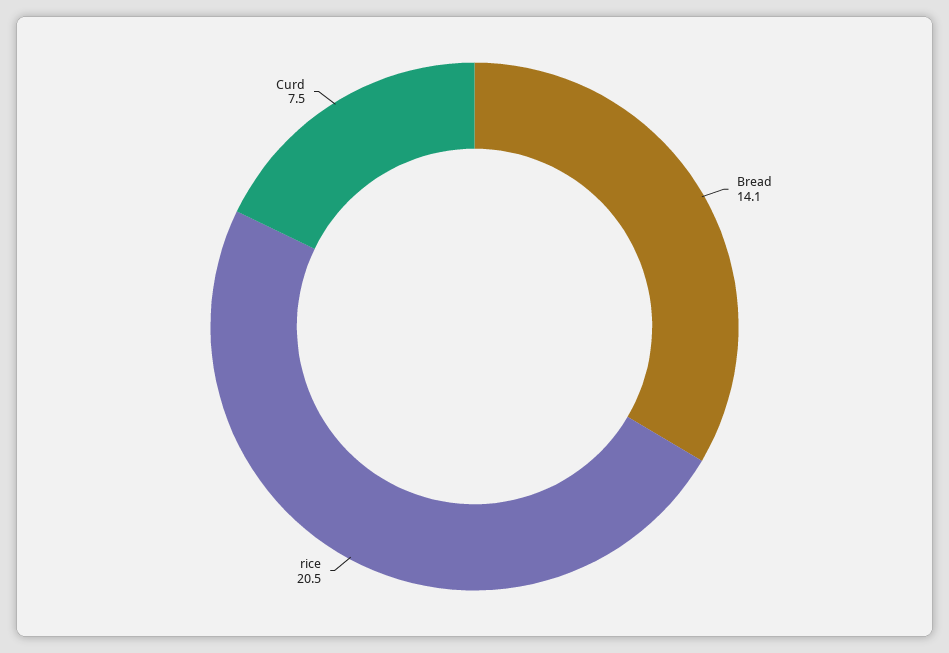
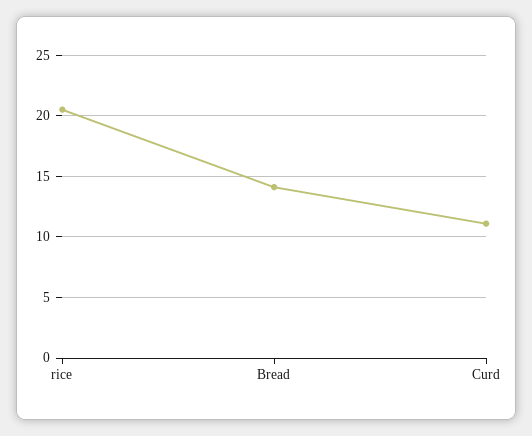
Curd: 7.5 -> 11

